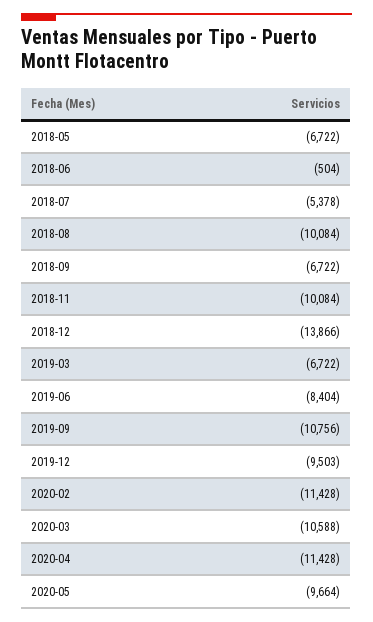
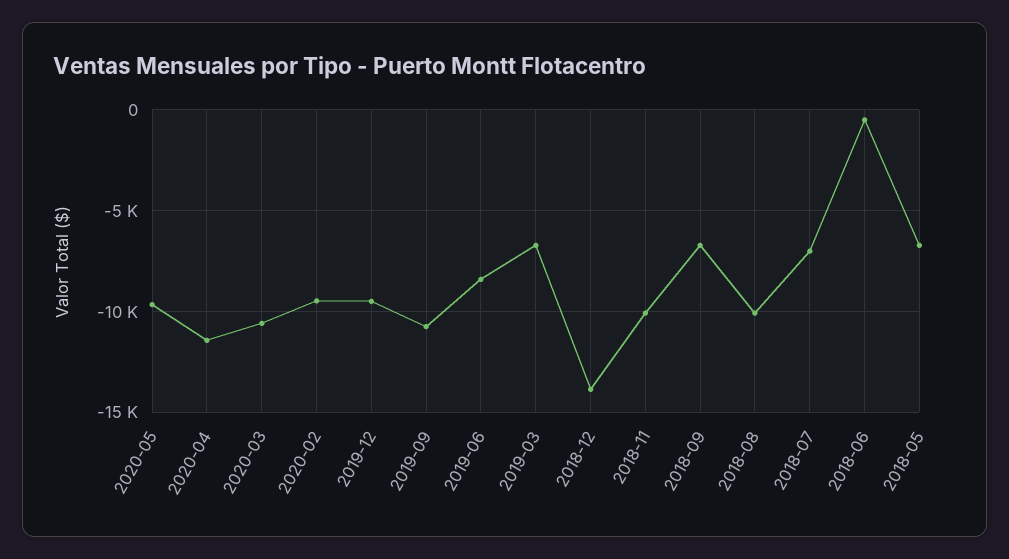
2018-07: -5378 -> -7000
2020-02: -11428 -> -9500

